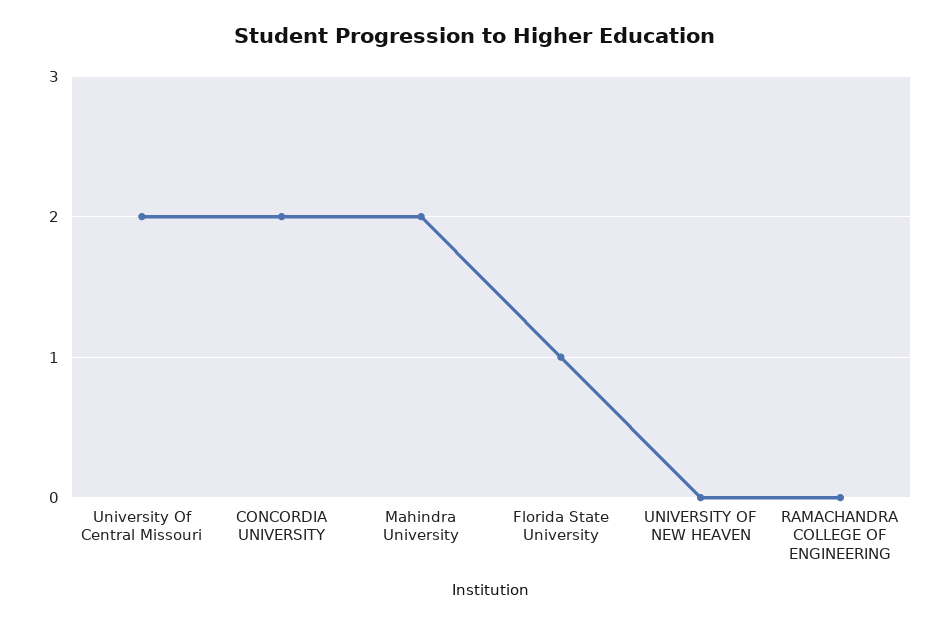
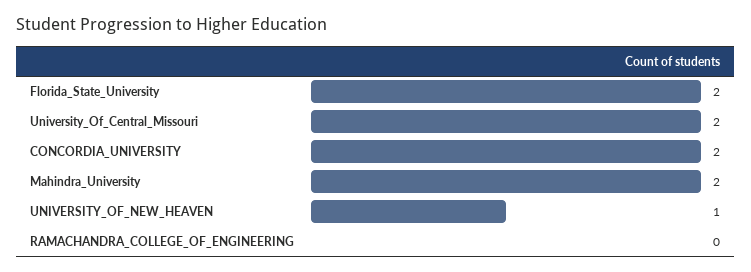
Florida State University: 1 -> 2
UNIVERSITY OF NEW HEAVEN: 0 -> 1

